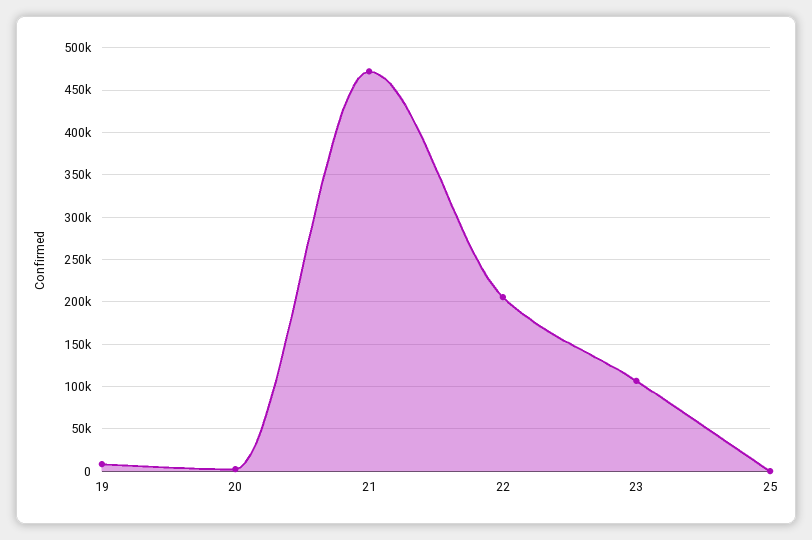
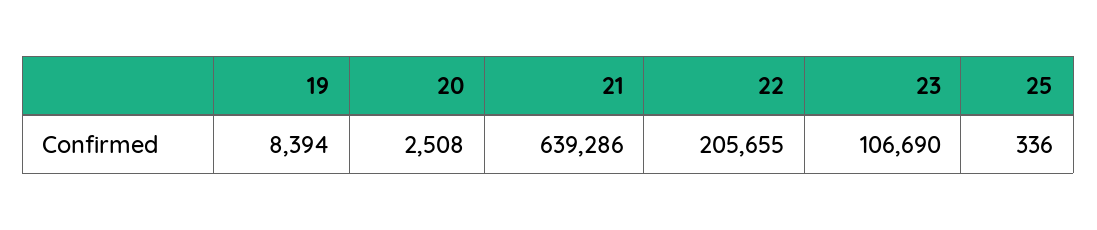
21: 470000 -> 639286

